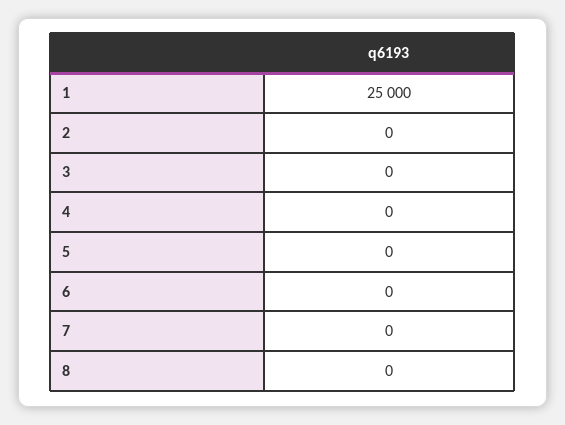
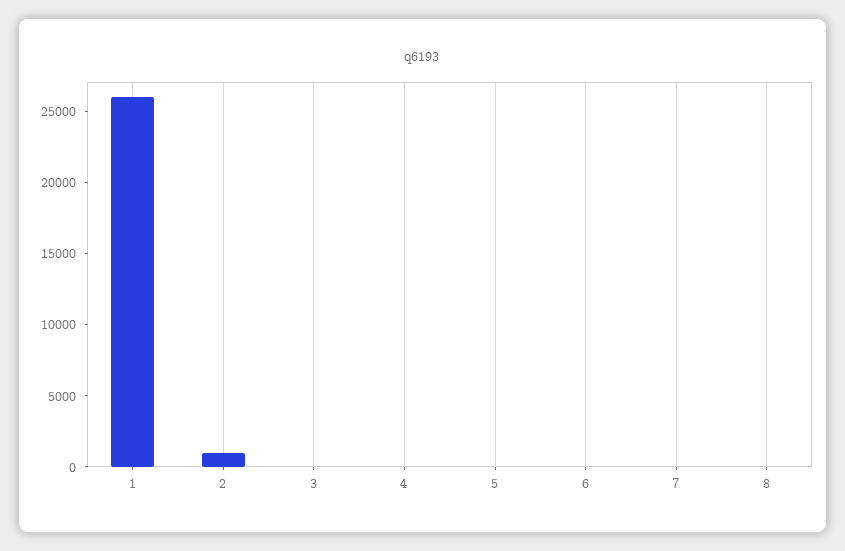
1: 25000 -> 26000
2: 0 -> 1000

